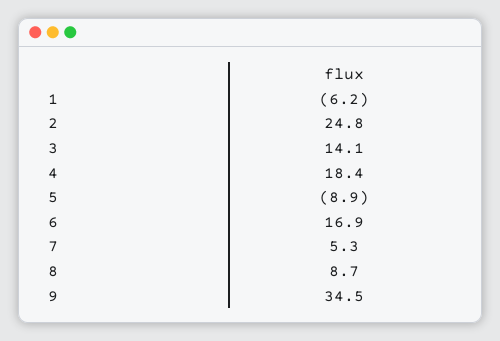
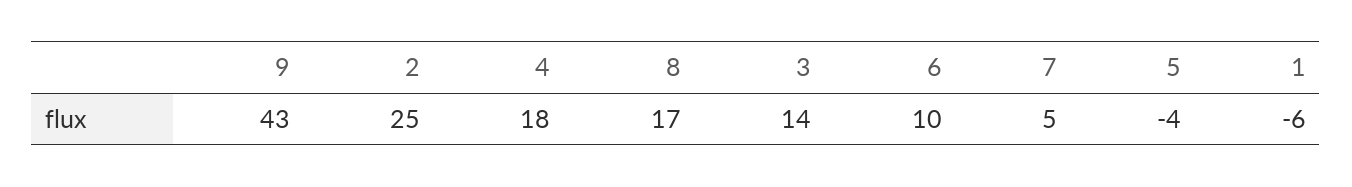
5: -8.9 -> -4
6: 16.9 -> 10
8: 8.7 -> 17
9: 34.5 -> 43

